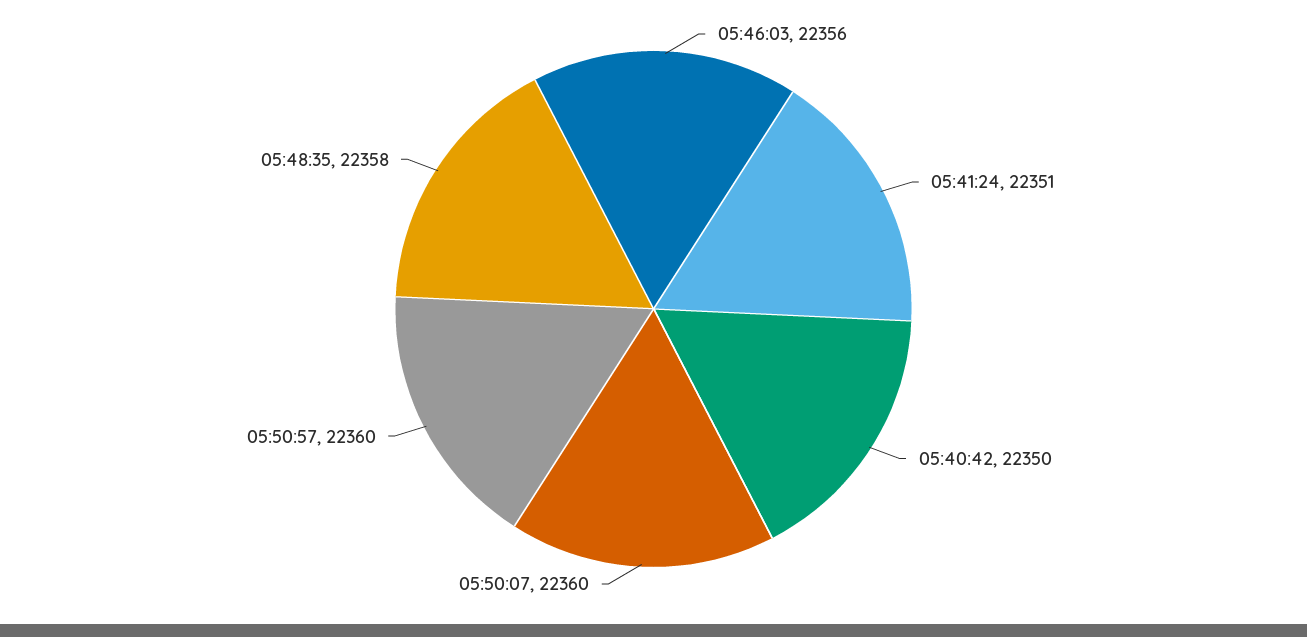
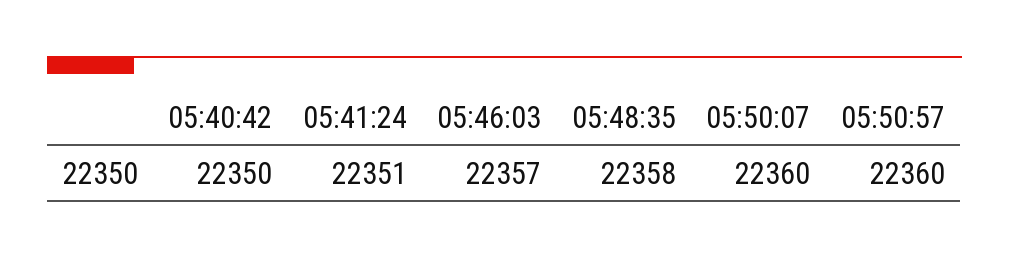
05:46:03: 22356 -> 22357

